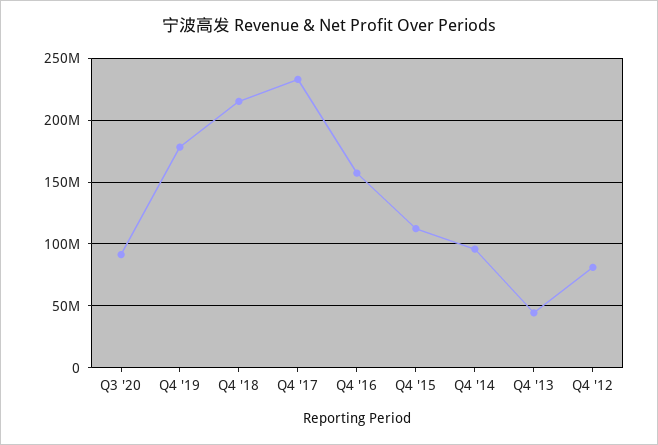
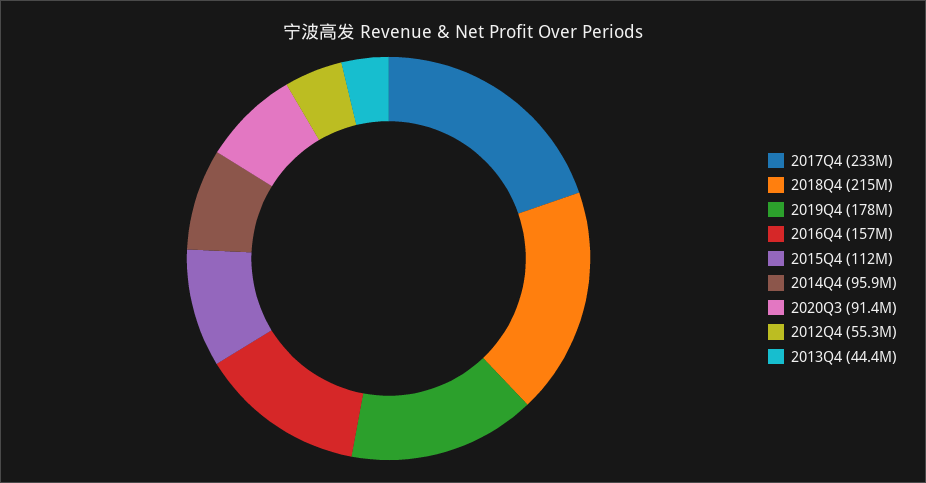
Q4 '12: 80000000 -> 55300000

